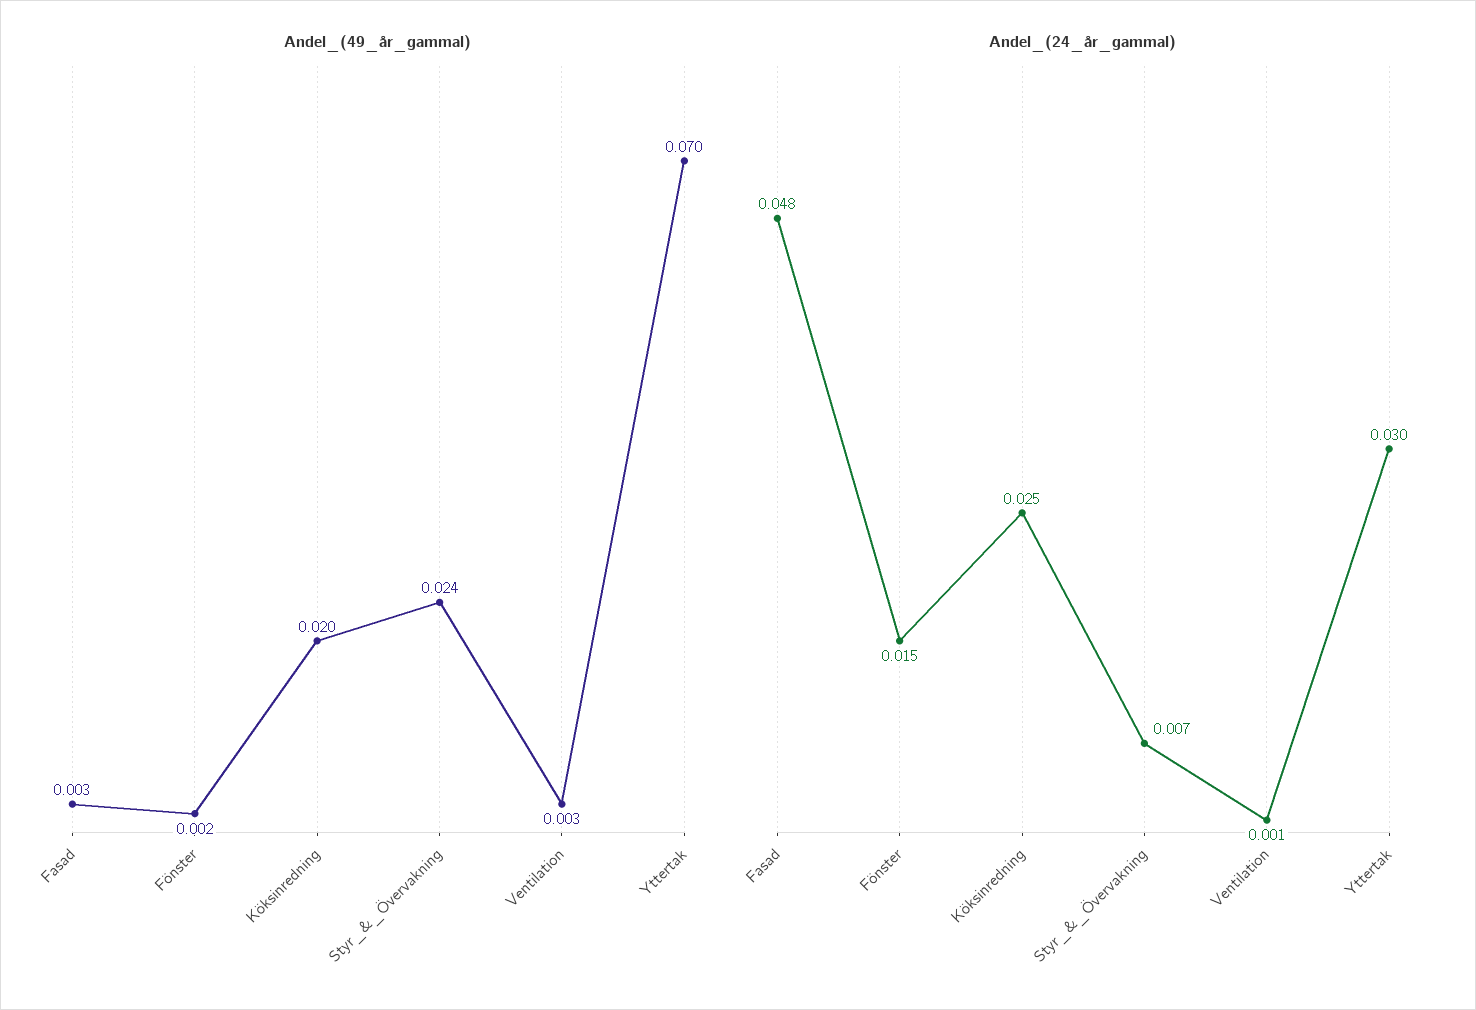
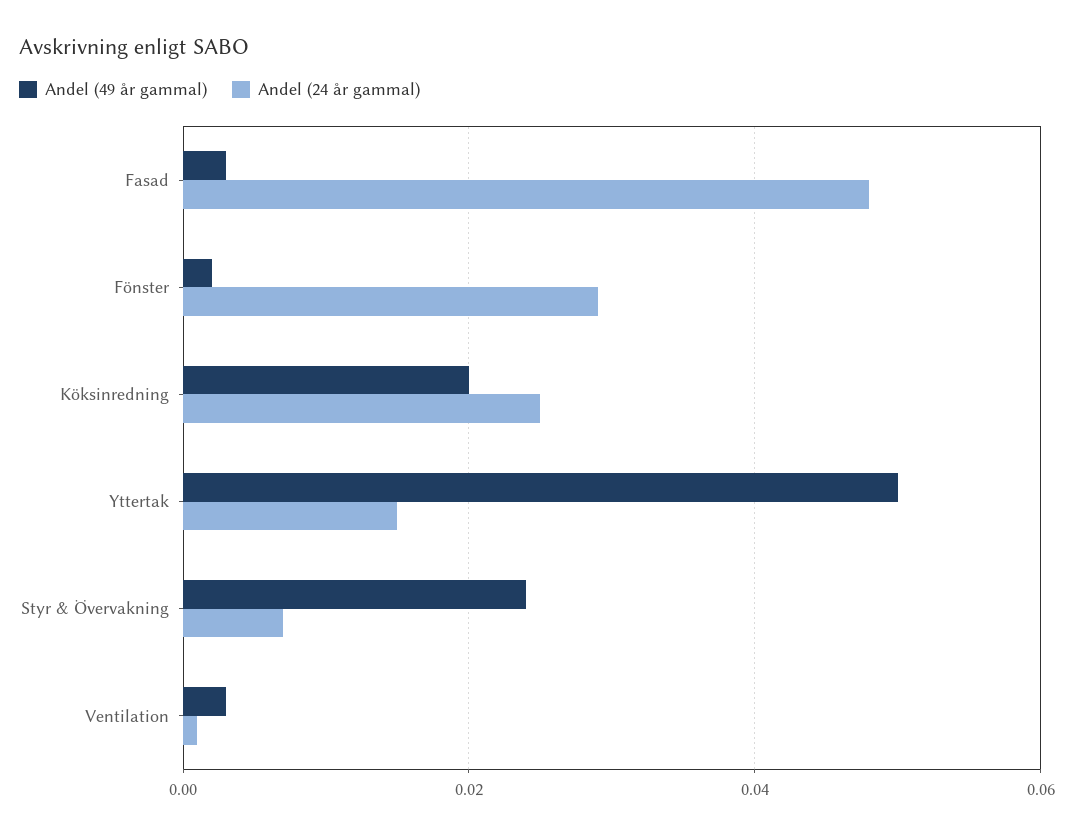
Andel_(49_år_gammal), Yttertak: 0.07 -> 0.05
Andel_(24_år_gammal), Fönster: 0.015 -> 0.03
Andel_(24_år_gammal), Yttertak: 0.03 -> 0.015

